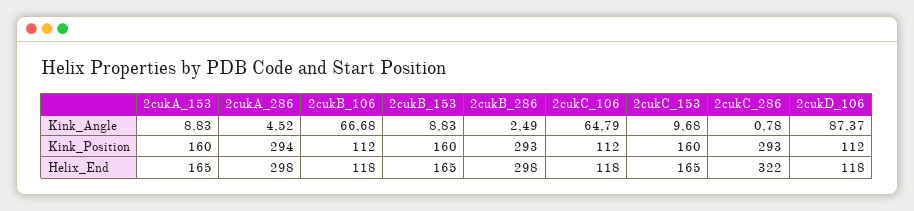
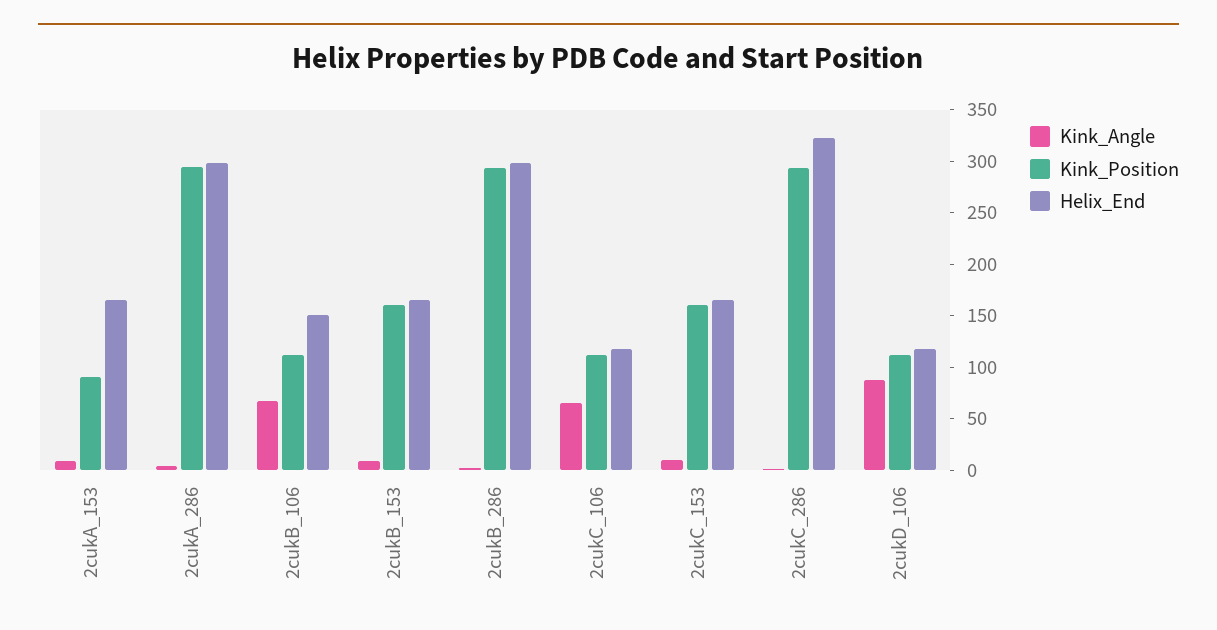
Kink_Position, 2cukA_153: 160 -> 90
Helix_End, 2cukB_106: 118 -> 150

